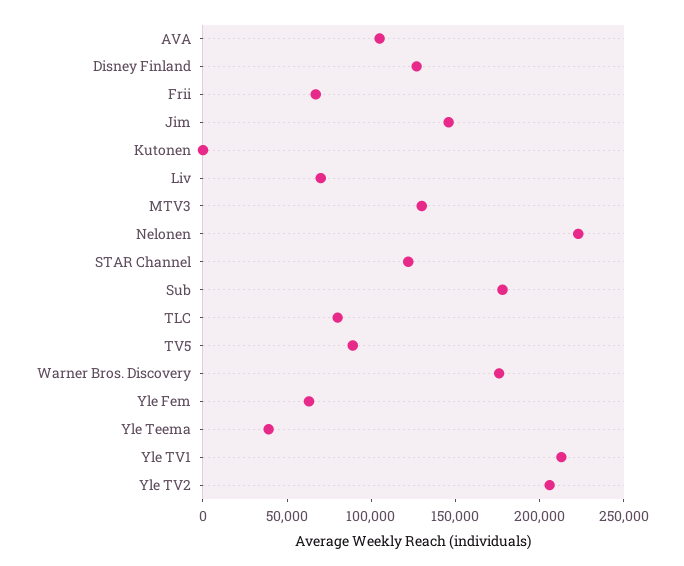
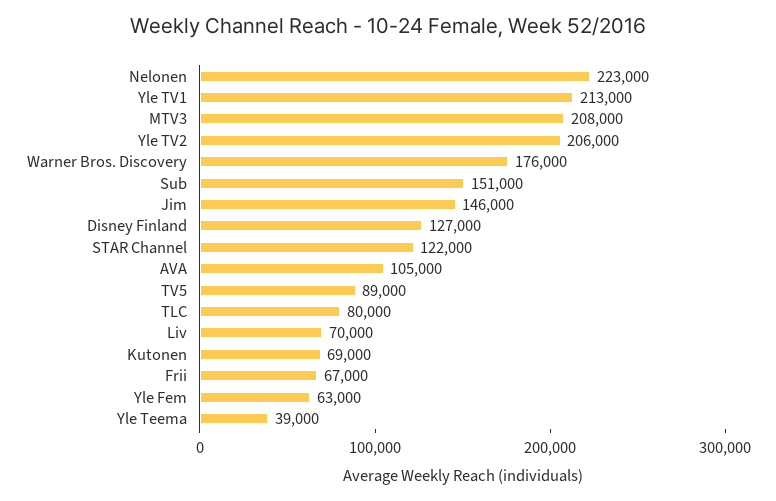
Kutonen: 0 -> 69000
MTV3: 130000 -> 208000
Sub: 180000 -> 151000

